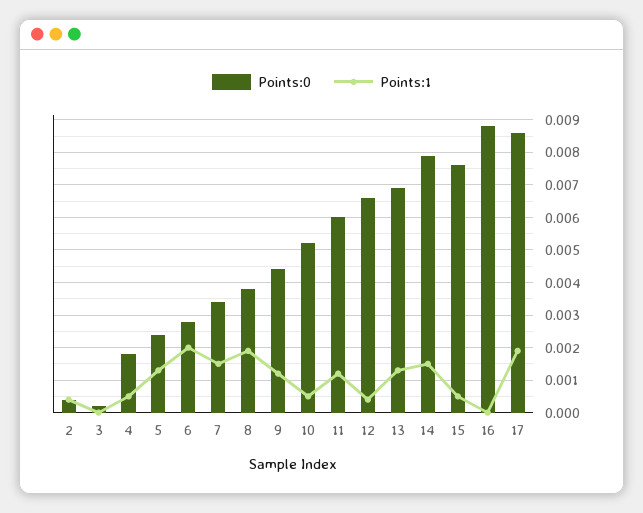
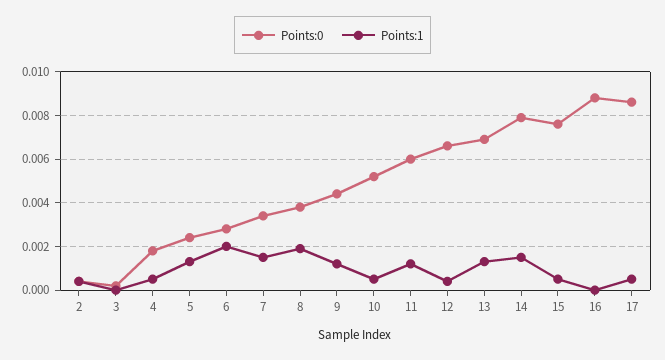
Points:1, 17: 0.002 -> 0.0005

